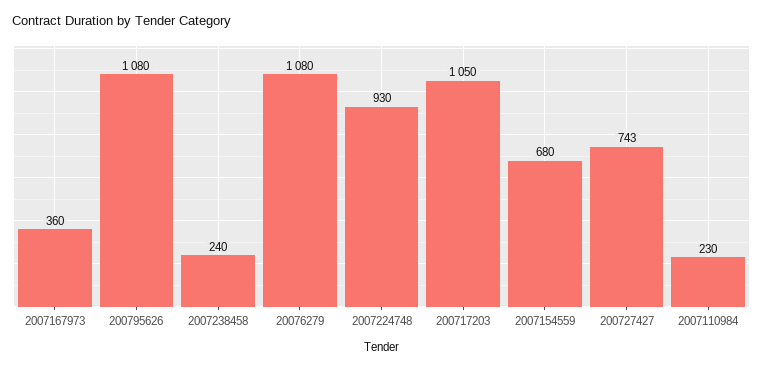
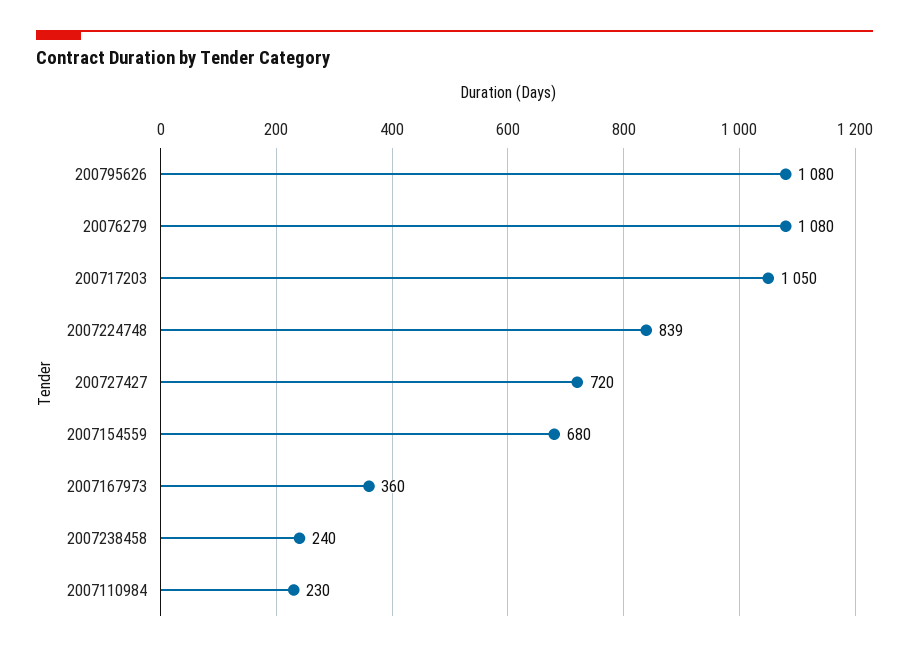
2007224748: 930 -> 839
200727427: 743 -> 720

